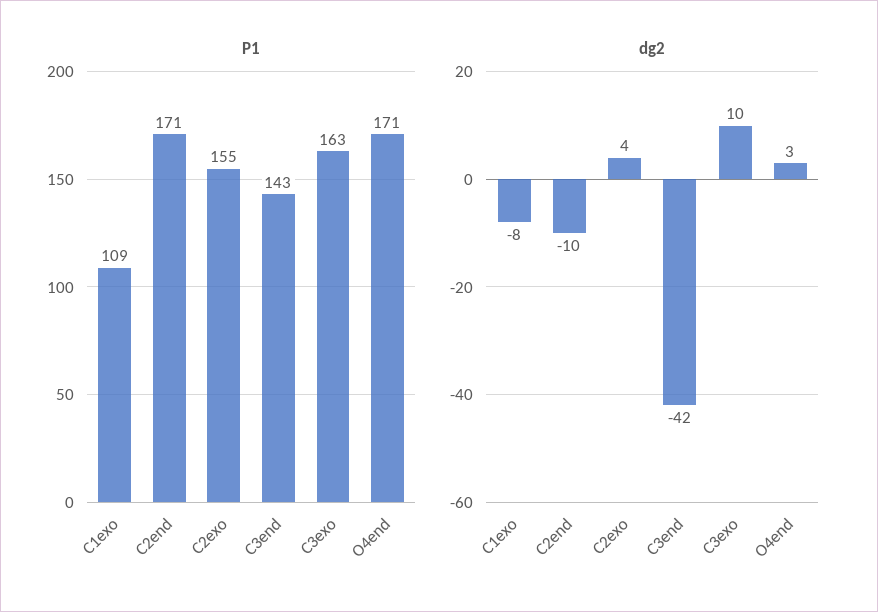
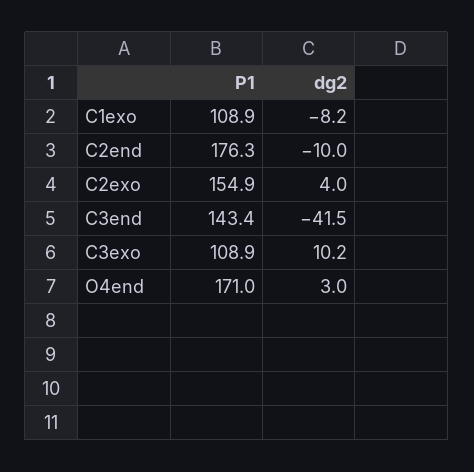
P1, C2end: 171 -> 176.3
P1, C3exo: 163 -> 108.9

